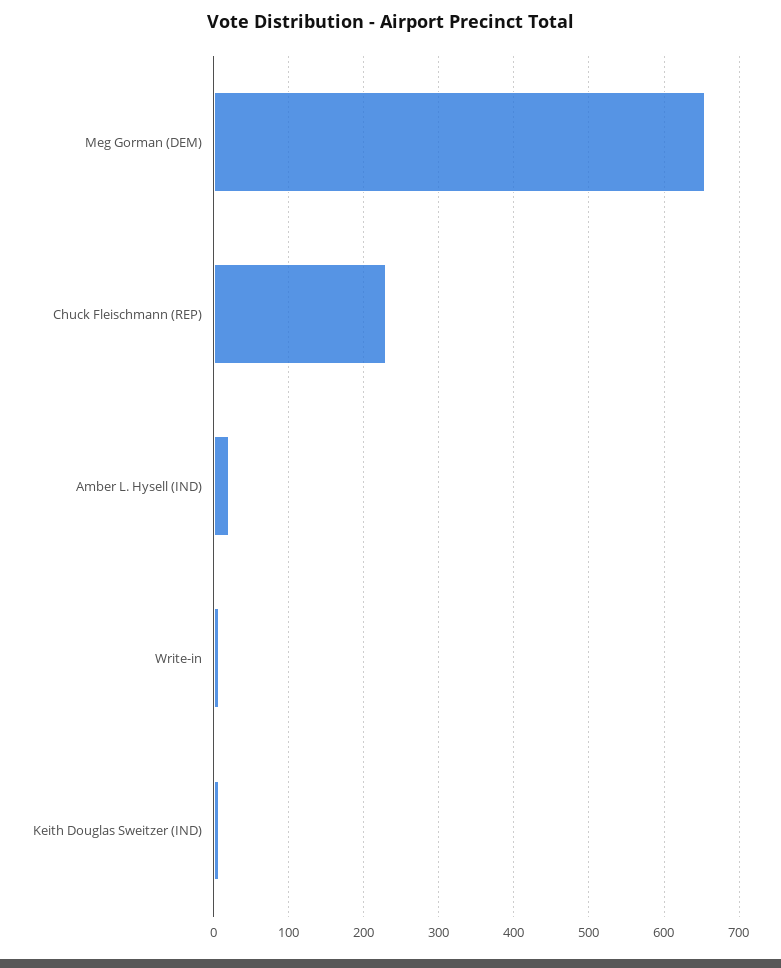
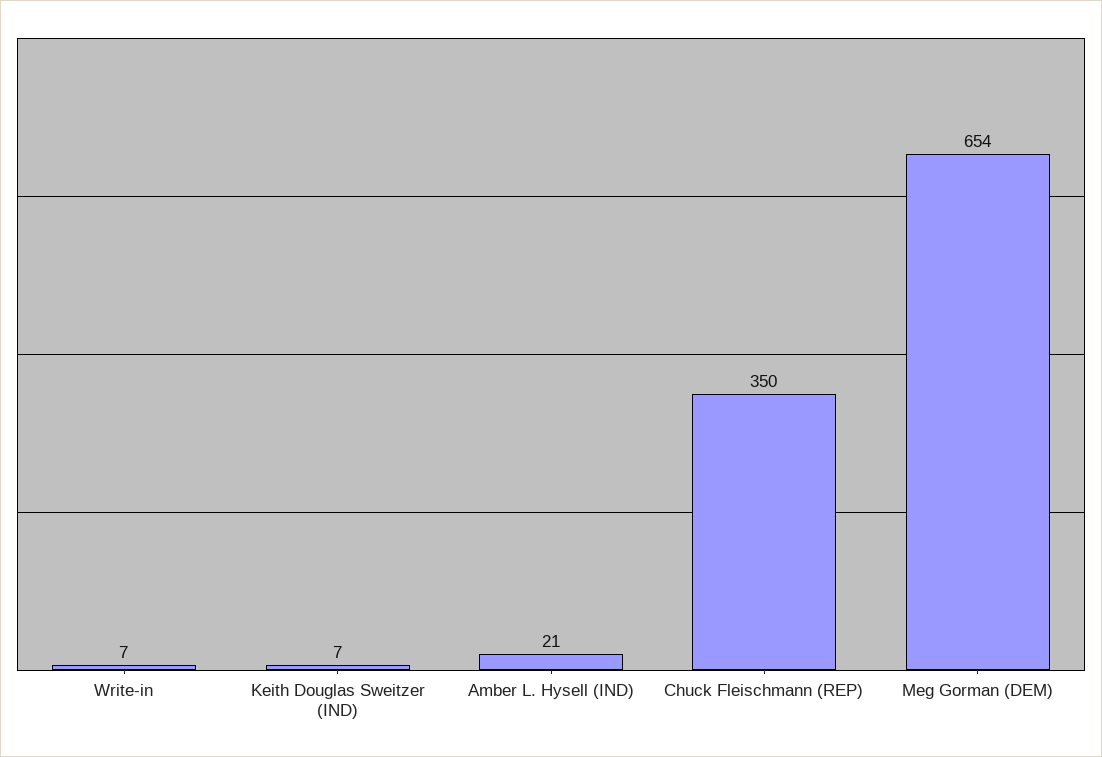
Chuck Fleischmann (REP): 230 -> 350

